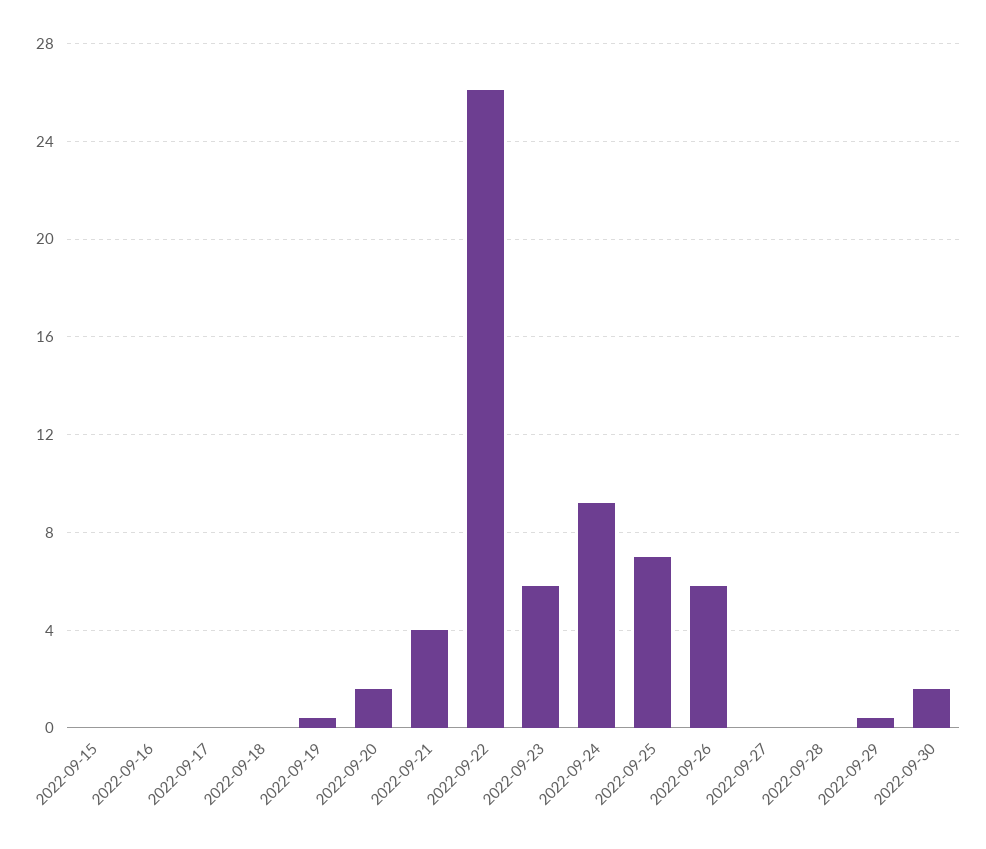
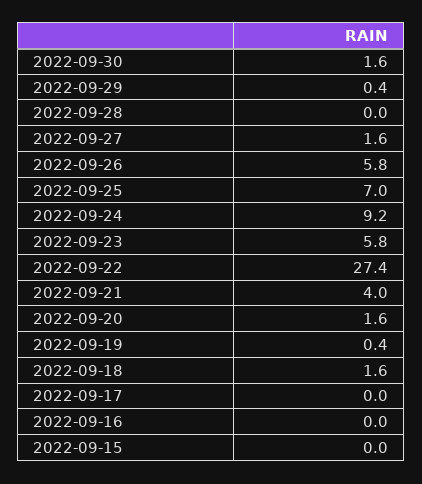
2022-09-18: 0 -> 1.6
2022-09-22: 26 -> 27.4
2022-09-27: 0 -> 1.6

